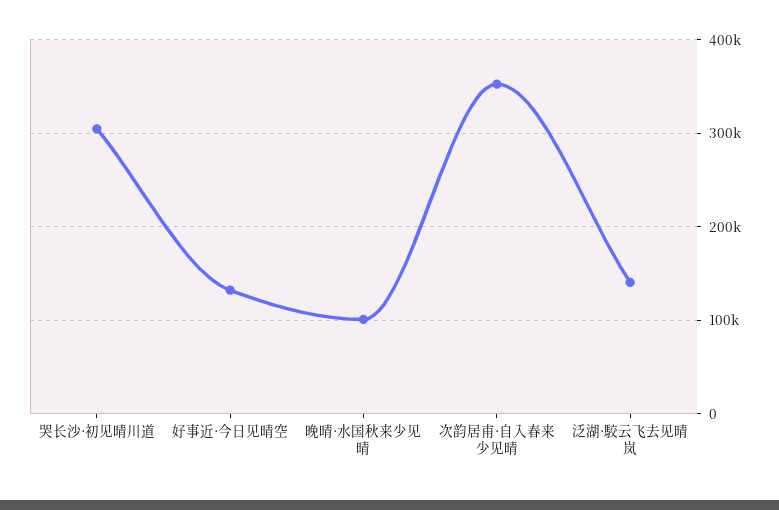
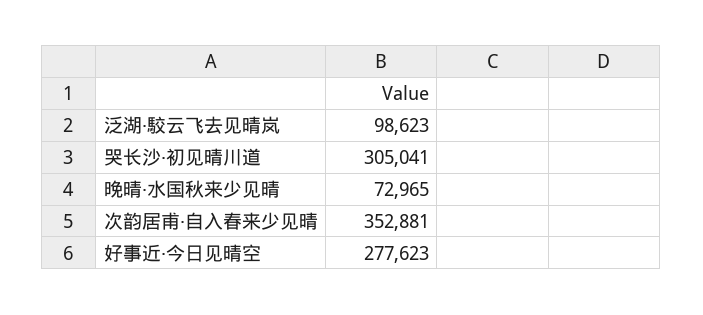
好事近·今日见晴空: 130000 -> 277623
晚晴·水国秋来少见晴: 100000 -> 72965
泛湖·駮云飞去见晴岚: 140000 -> 98623

